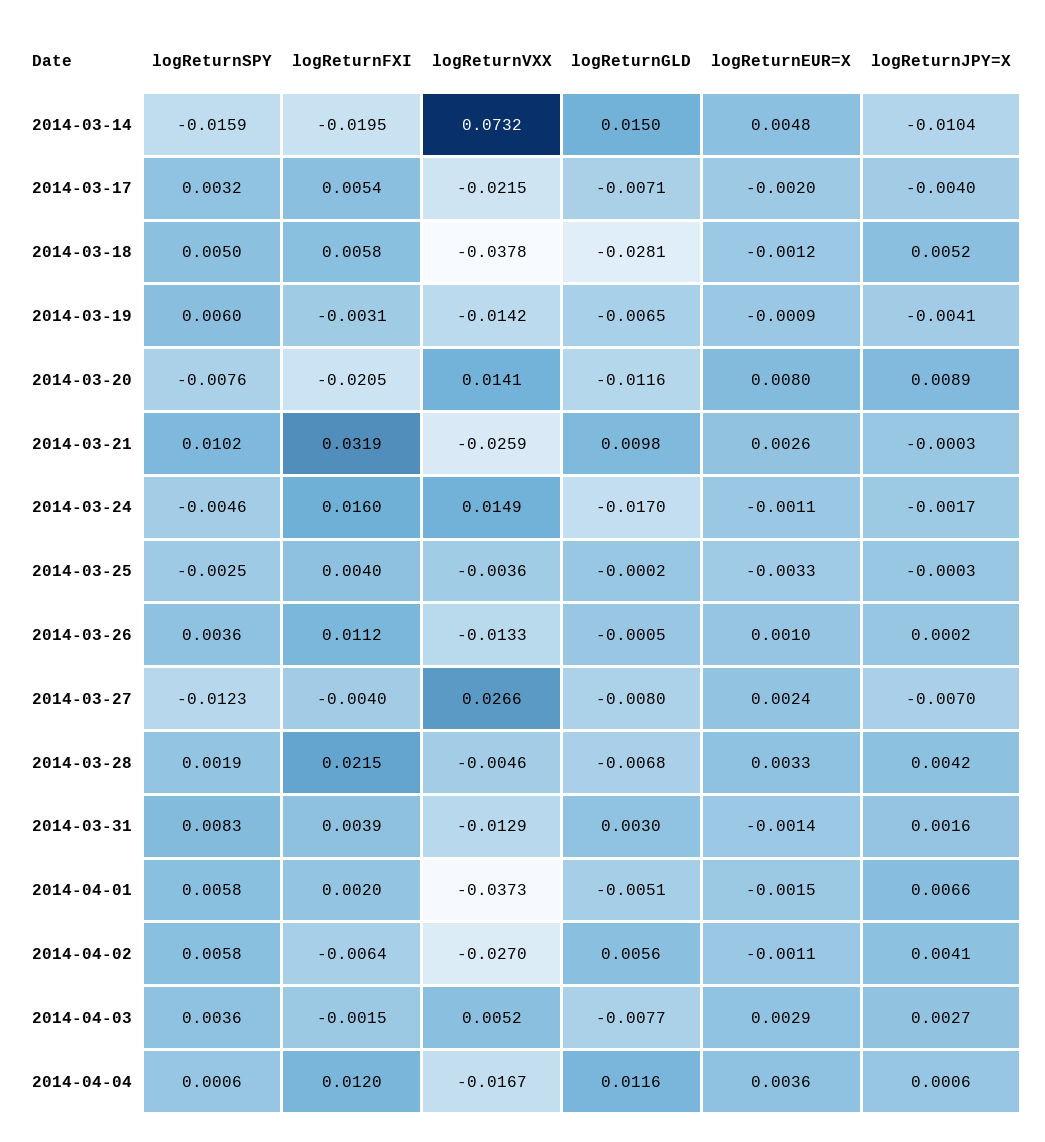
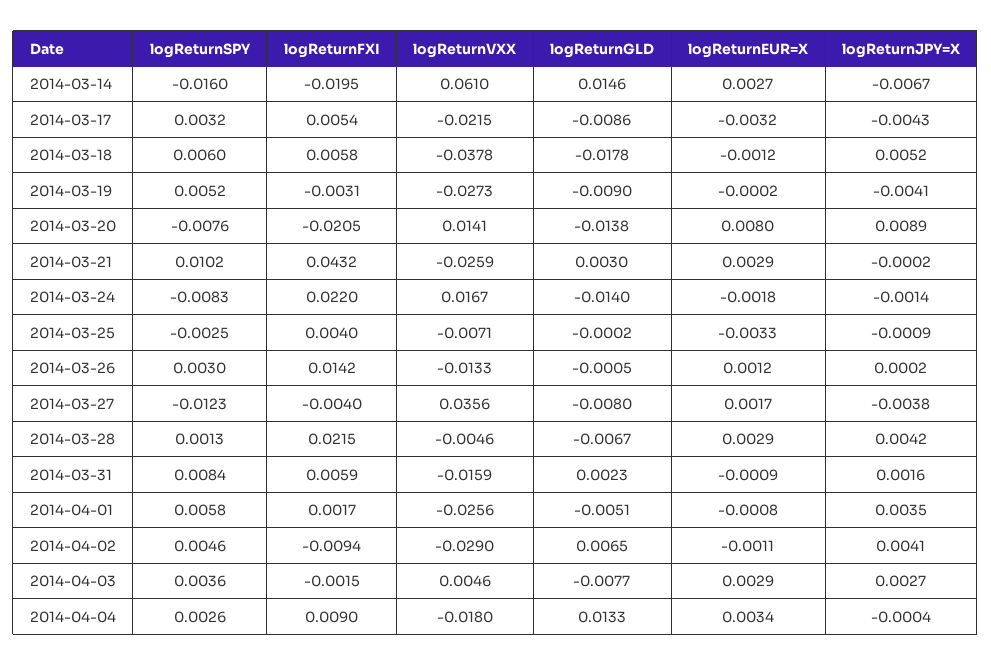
logReturnSPY, 2014-03-14: -0.0159 -> -0.016
logReturnVXX, 2014-03-14: 0.0732 -> 0.061
logReturnGLD, 2014-03-14: 0.015 -> 0.0146
logReturnEUR=X, 2014-03-14: 0.0048 -> 0.0027
logReturnJPY=X, 2014-03-14: -0.0104 -> -0.0067
logReturnGLD, 2014-03-17: -0.0071 -> -0.0086
logReturnEUR=X, 2014-03-17: -0.002 -> -0.0032
logReturnJPY=X, 2014-03-17: -0.004 -> -0.0043
logReturnSPY, 2014-03-18: 0.005 -> 0.006
logReturnGLD, 2014-03-18: -0.0281 -> -0.0178
logReturnSPY, 2014-03-19: 0.006 -> 0.0052
logReturnVXX, 2014-03-19: -0.0142 -> -0.0273
logReturnGLD, 2014-03-19: -0.0065 -> -0.009
logReturnEUR=X, 2014-03-19: -0.0009 -> -0.0002
logReturnGLD, 2014-03-20: -0.0116 -> -0.0138
logReturnFXI, 2014-03-21: 0.0319 -> 0.0432
logReturnGLD, 2014-03-21: 0.0098 -> 0.003
logReturnEUR=X, 2014-03-21: 0.0026 -> 0.0029
logReturnJPY=X, 2014-03-21: -0.0003 -> -0.0002
logReturnSPY, 2014-03-24: -0.0046 -> -0.0083
logReturnFXI, 2014-03-24: 0.016 -> 0.022
logReturnVXX, 2014-03-24: 0.0149 -> 0.0167
logReturnGLD, 2014-03-24: -0.017 -> -0.014
logReturnEUR=X, 2014-03-24: -0.0011 -> -0.0018
logReturnJPY=X, 2014-03-24: -0.0017 -> -0.0014
logReturnVXX, 2014-03-25: -0.0036 -> -0.0071
logReturnJPY=X, 2014-03-25: -0.0003 -> -0.0009
logReturnSPY, 2014-03-26: 0.0036 -> 0.003
logReturnFXI, 2014-03-26: 0.0112 -> 0.0142
logReturnEUR=X, 2014-03-26: 0.001 -> 0.0012
logReturnVXX, 2014-03-27: 0.0266 -> 0.0356
logReturnEUR=X, 2014-03-27: 0.0024 -> 0.0017
logReturnJPY=X, 2014-03-27: -0.007 -> -0.0038
logReturnSPY, 2014-03-28: 0.0019 -> 0.0013
logReturnGLD, 2014-03-28: -0.0068 -> -0.0067
logReturnEUR=X, 2014-03-28: 0.0033 -> 0.0029
logReturnSPY, 2014-03-31: 0.0083 -> 0.0084
logReturnFXI, 2014-03-31: 0.0039 -> 0.0059
logReturnVXX, 2014-03-31: -0.0129 -> -0.0159
logReturnGLD, 2014-03-31: 0.003 -> 0.0023
logReturnEUR=X, 2014-03-31: -0.0014 -> -0.0009
logReturnFXI, 2014-04-01: 0.002 -> 0.0017
logReturnVXX, 2014-04-01: -0.0373 -> -0.0256
logReturnEUR=X, 2014-04-01: -0.0015 -> -0.0008
logReturnJPY=X, 2014-04-01: 0.0066 -> 0.0035
logReturnSPY, 2014-04-02: 0.0058 -> 0.0046
logReturnFXI, 2014-04-02: -0.0064 -> -0.0094
logReturnVXX, 2014-04-02: -0.027 -> -0.029
logReturnGLD, 2014-04-02: 0.0056 -> 0.0065
logReturnVXX, 2014-04-03: 0.0052 -> 0.0046
logReturnSPY, 2014-04-04: 0.0006 -> 0.0026
logReturnFXI, 2014-04-04: 0.012 -> 0.009
logReturnVXX, 2014-04-04: -0.0167 -> -0.018
logReturnGLD, 2014-04-04: 0.0116 -> 0.0133
logReturnEUR=X, 2014-04-04: 0.0036 -> 0.0034
logReturnJPY=X, 2014-04-04: 0.0006 -> -0.0004

